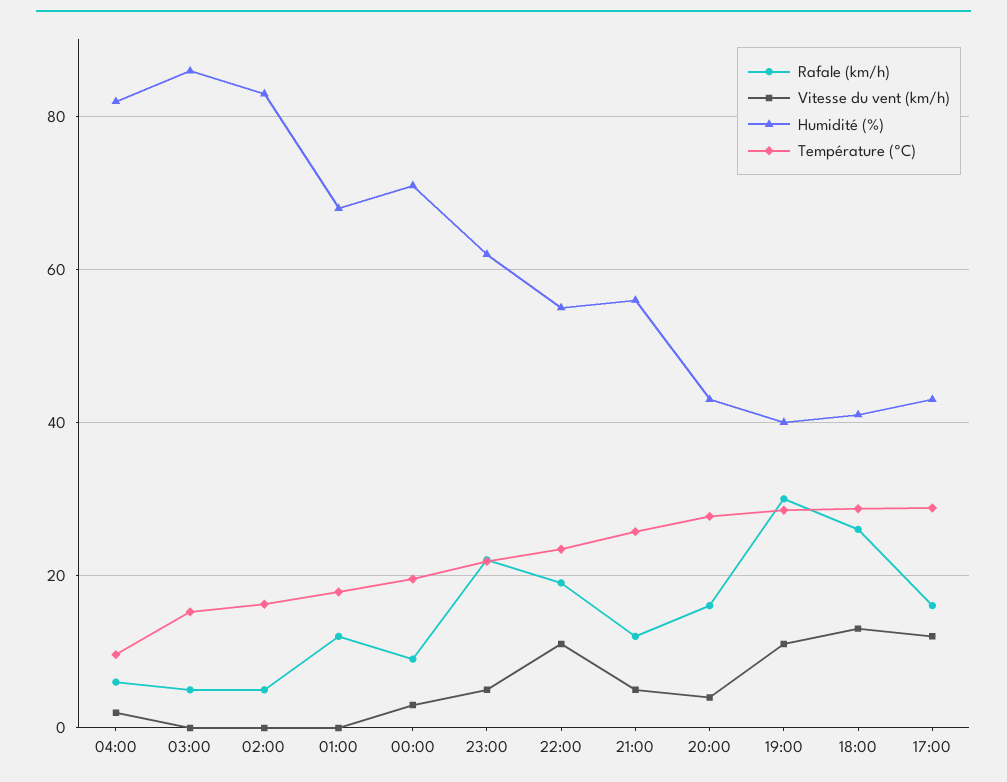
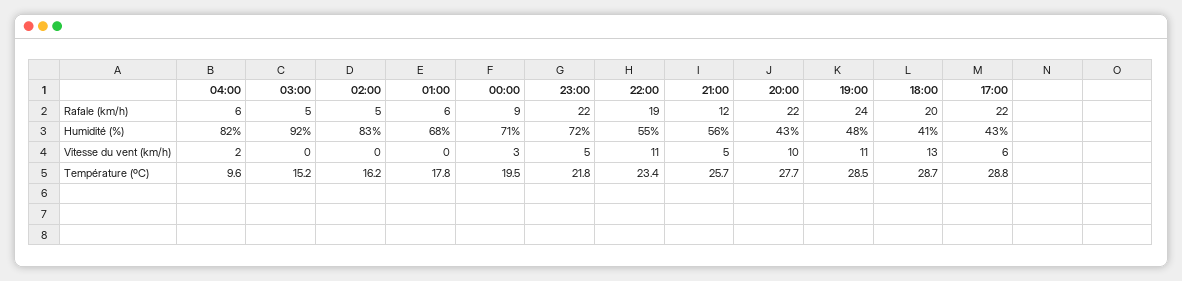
Humidité (%), 03:00: 86 -> 92
Rafale (km/h), 01:00: 12 -> 6
Humidité (%), 23:00: 62 -> 72
Rafale (km/h), 20:00: 16 -> 22
Vitesse du vent (km/h), 20:00: 4 -> 10
Rafale (km/h), 19:00: 30 -> 24
Humidité (%), 19:00: 40 -> 48
Rafale (km/h), 18:00: 26 -> 20
Rafale (km/h), 17:00: 16 -> 22
Vitesse du vent (km/h), 17:00: 12 -> 6

